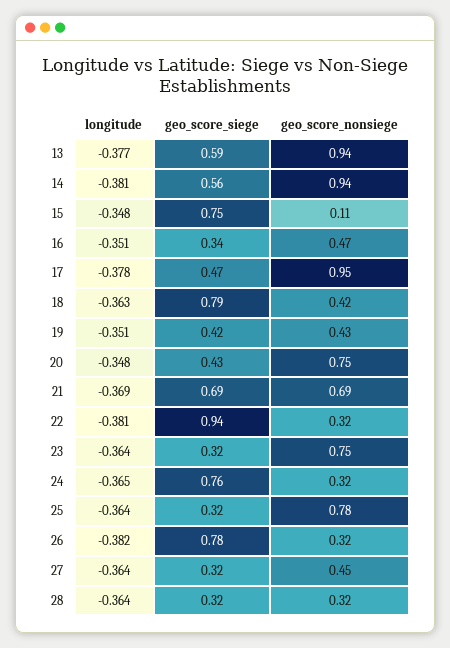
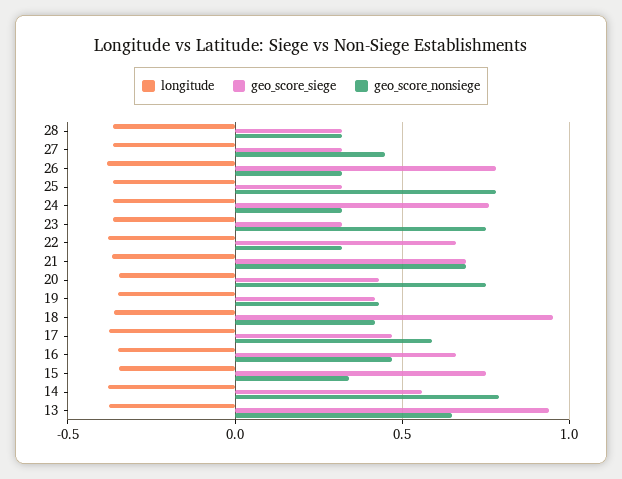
geo_score_siege, 13: 0.59 -> 0.95
geo_score_nonsiege, 13: 0.94 -> 0.65
geo_score_nonsiege, 14: 0.94 -> 0.8
geo_score_nonsiege, 15: 0.11 -> 0.35
geo_score_siege, 16: 0.34 -> 0.65
geo_score_nonsiege, 17: 0.95 -> 0.6
geo_score_siege, 18: 0.79 -> 0.95
geo_score_siege, 22: 0.94 -> 0.65

